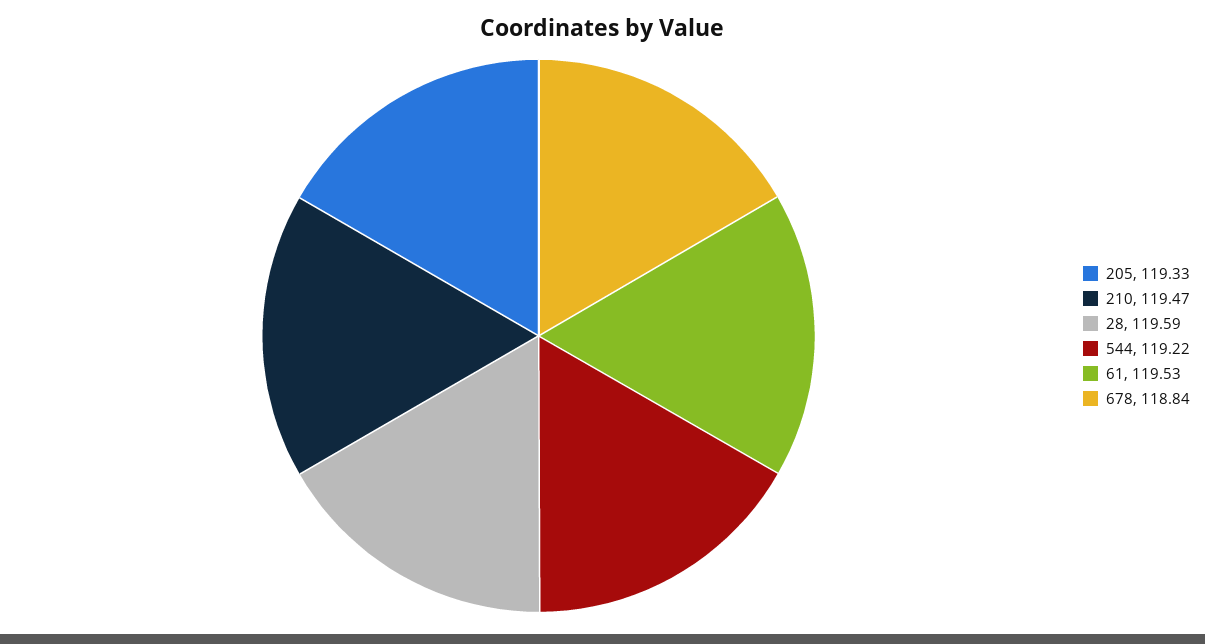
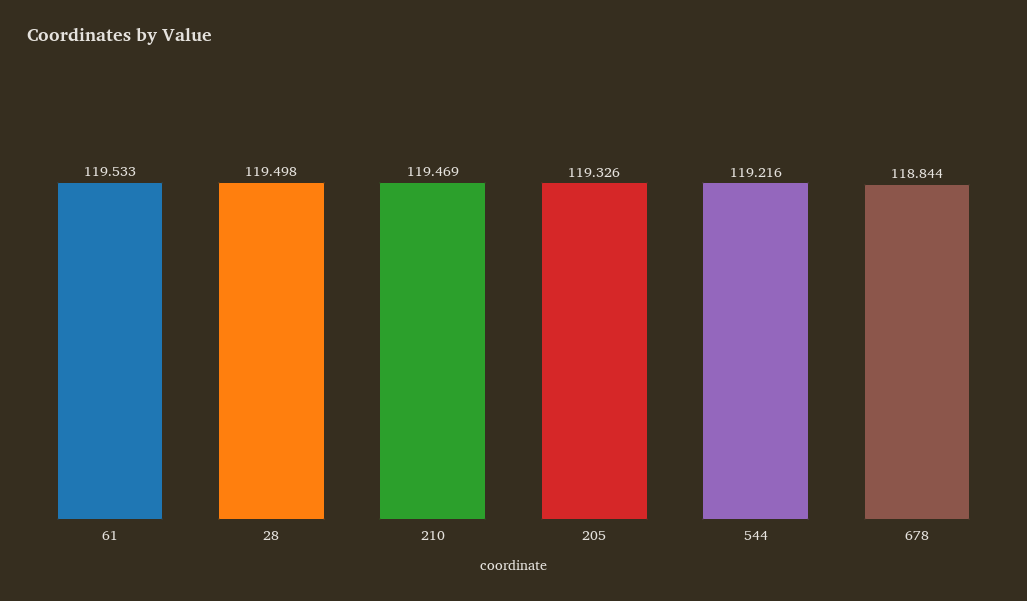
28: 119.59 -> 119.498

